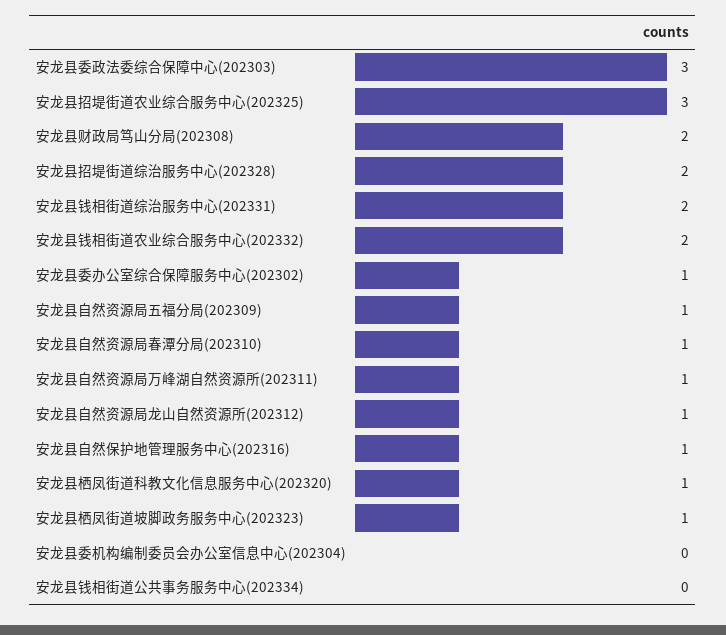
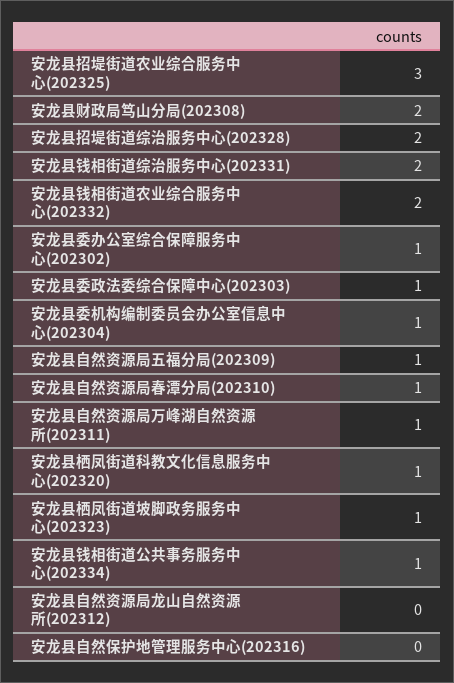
安龙县委政法委综合保障中心(202303): 3 -> 1
安龙县自然资源局龙山自然资源所(202312): 1 -> 0
安龙县自然保护地管理服务中心(202316): 1 -> 0
安龙县委机构编制委员会办公室信息中心(202304): 0 -> 1
安龙县钱相街道公共事务服务中心(202334): 0 -> 1

